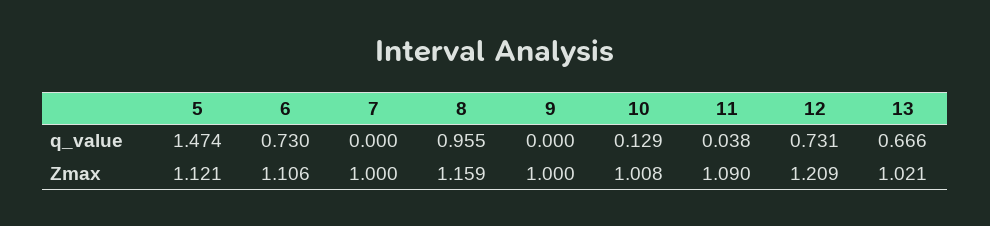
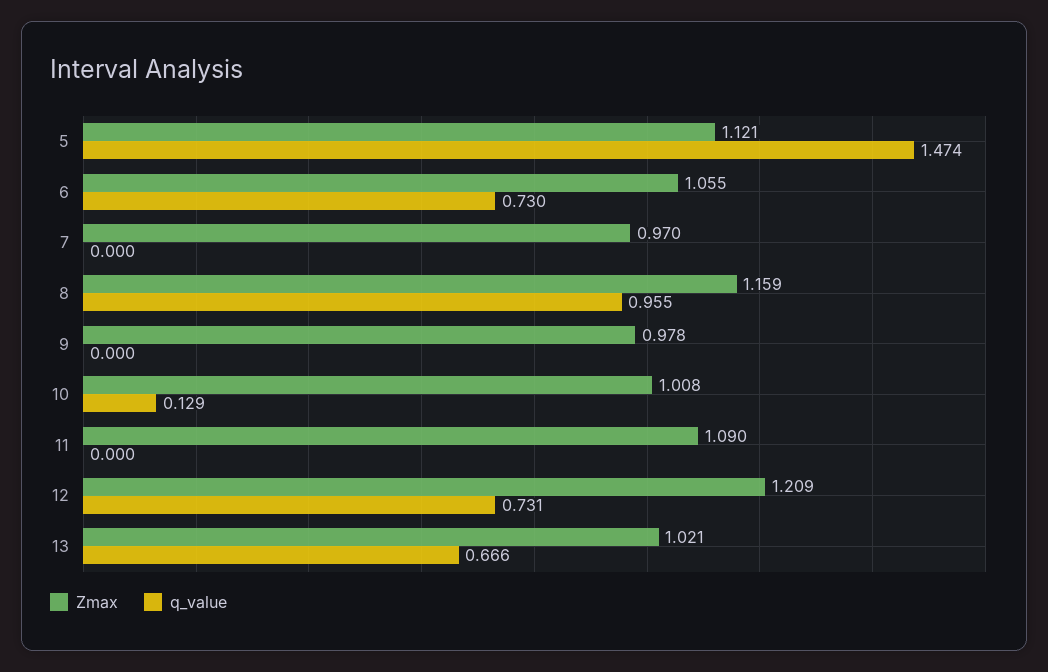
q_value, 11: 0.038 -> 0
Zmax, 6: 1.106 -> 1.055
Zmax, 7: 1 -> 0.97
Zmax, 9: 1 -> 0.978

